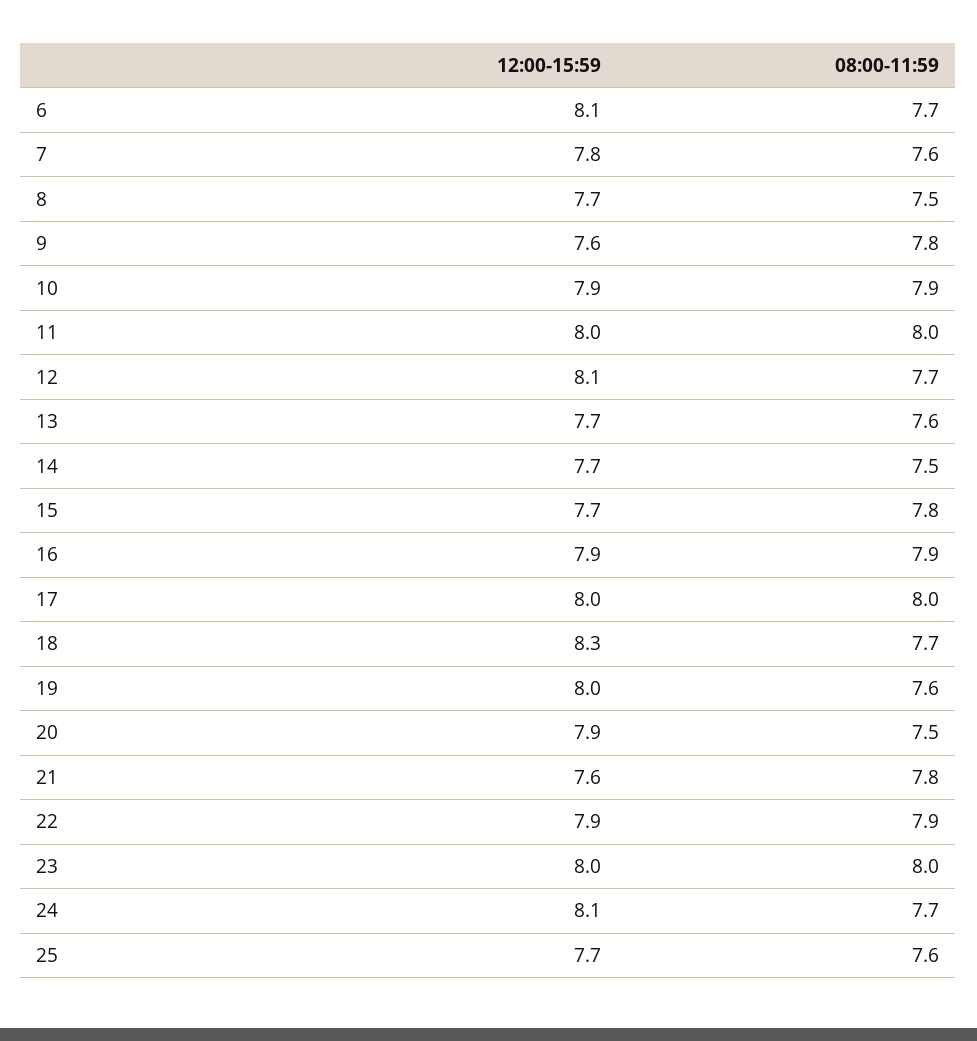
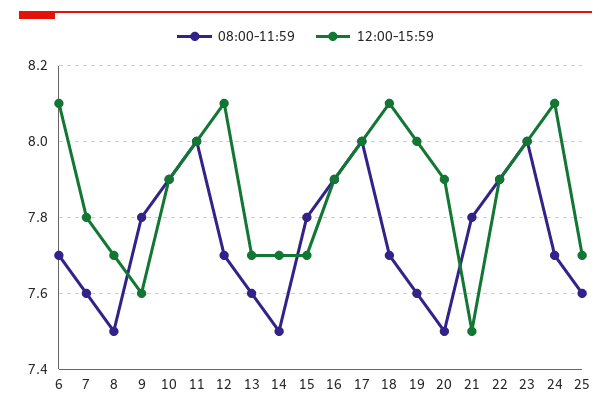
12:00-15:59, 18: 8.3 -> 8.1
12:00-15:59, 21: 7.6 -> 7.5

